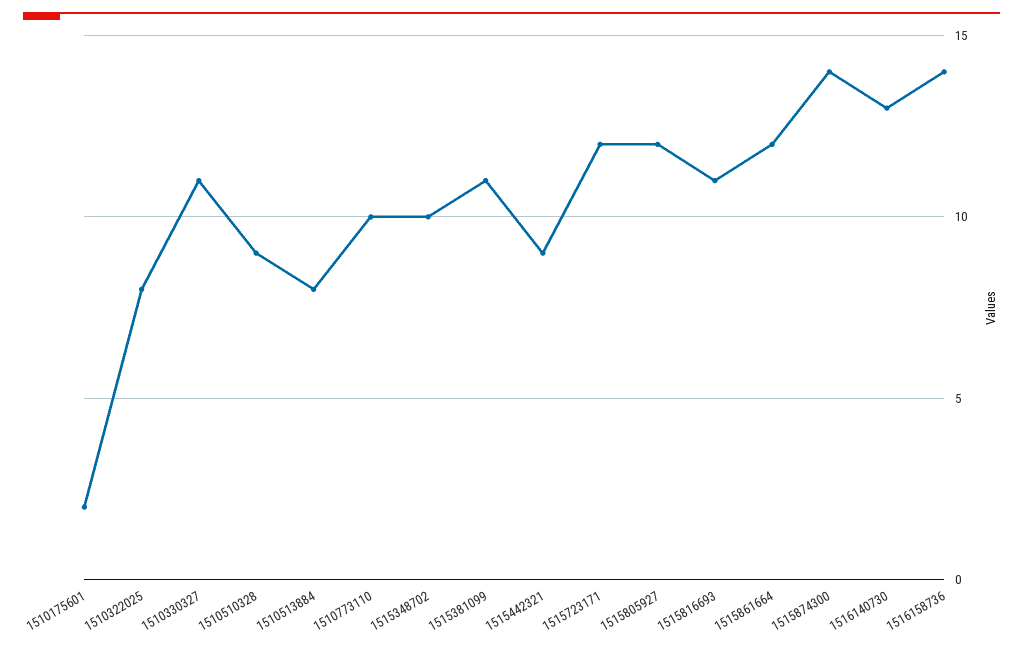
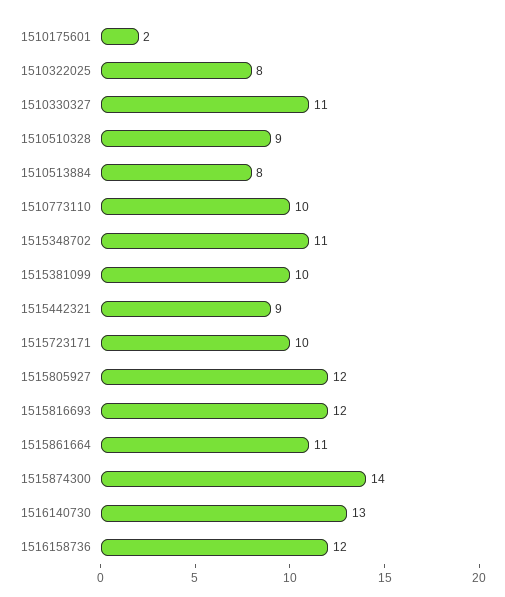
1515348702: 10 -> 11
1515381099: 11 -> 10
1515723171: 12 -> 10
1515816693: 11 -> 12
1515861664: 12 -> 11
1516158736: 14 -> 12

